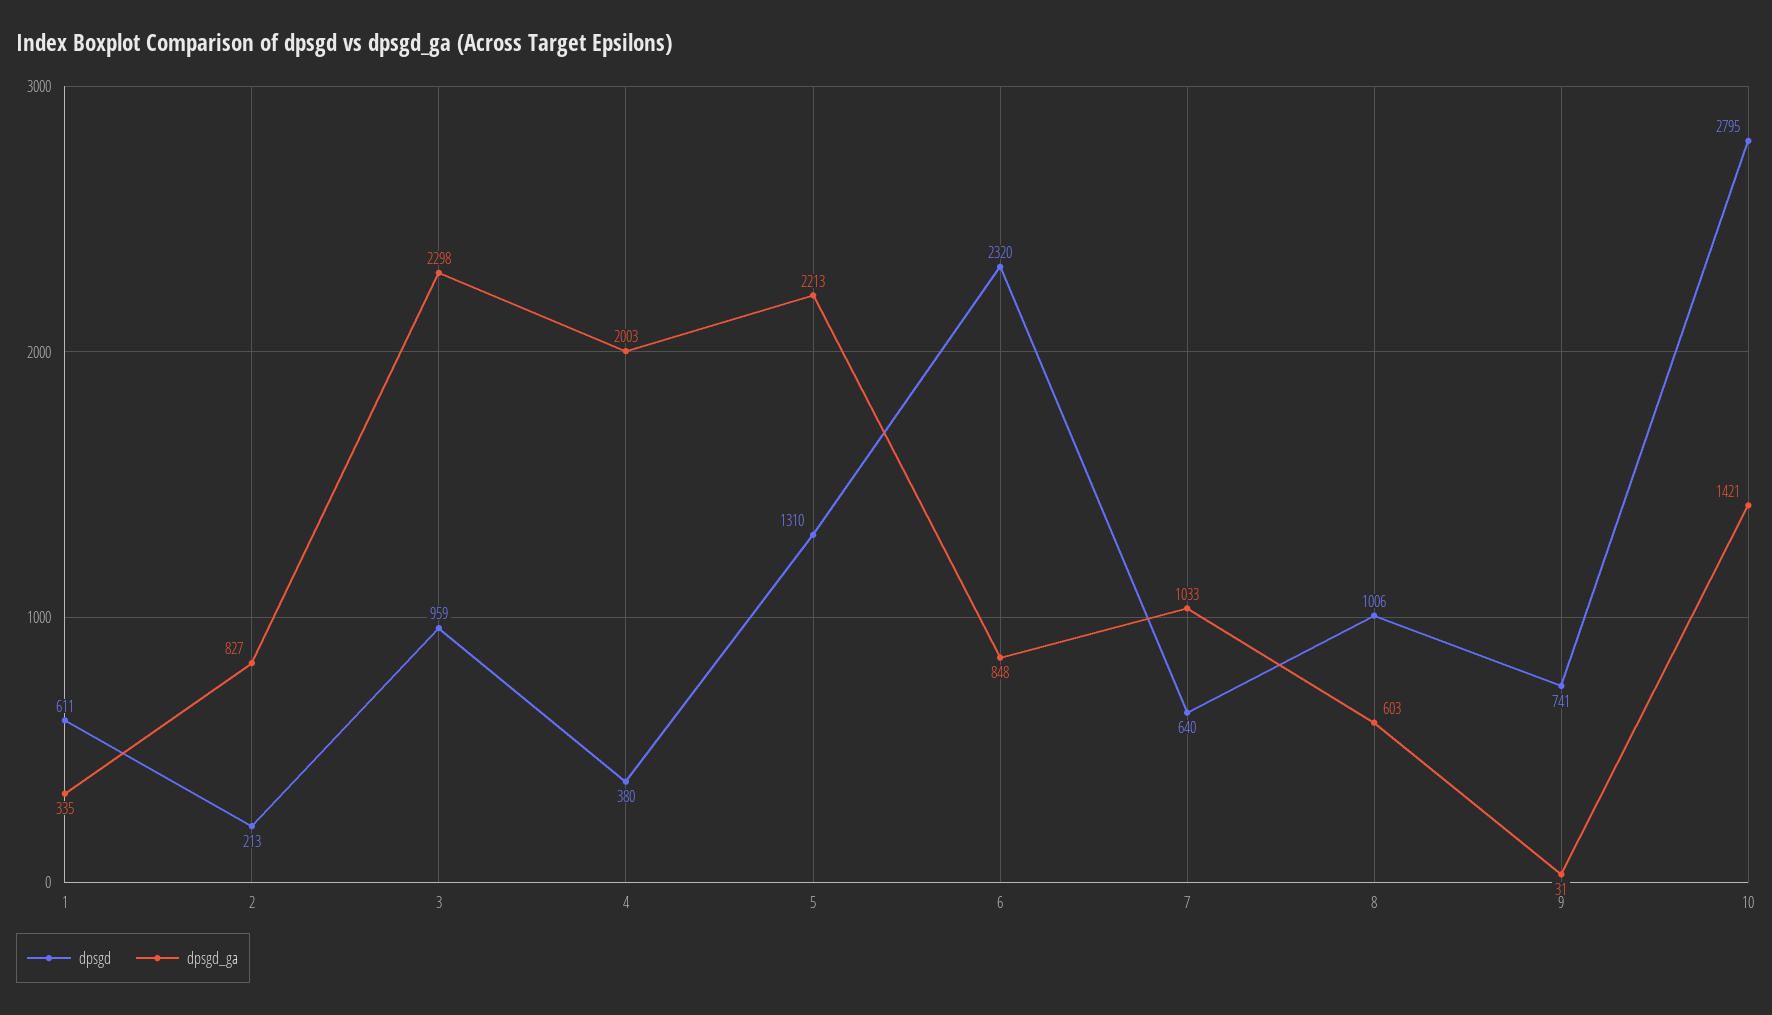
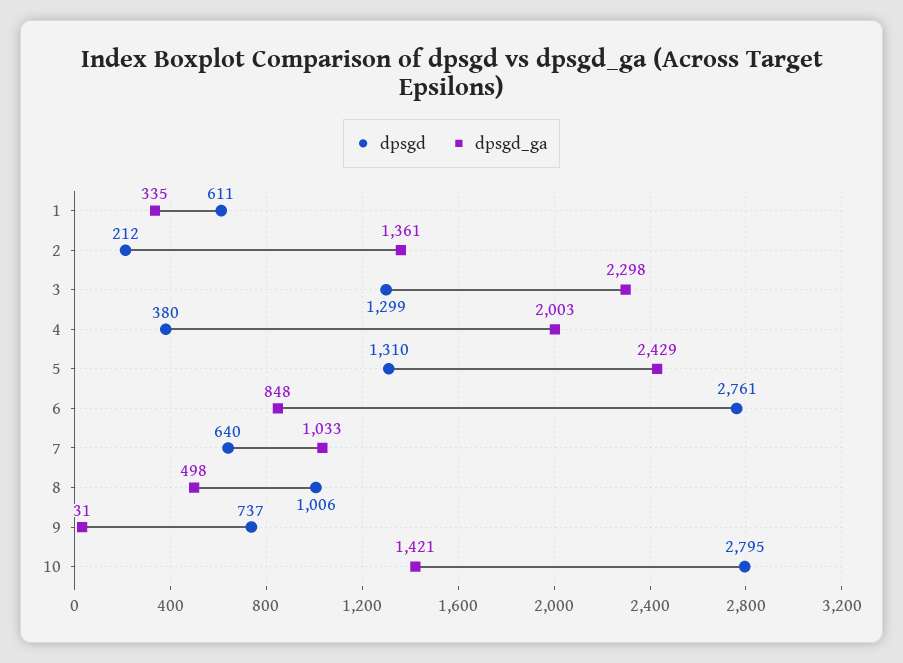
dpsgd, 2: 213 -> 212
dpsgd_ga, 2: 827 -> 1361
dpsgd, 3: 959 -> 1299
dpsgd_ga, 5: 2213 -> 2429
dpsgd, 6: 2320 -> 2761
dpsgd_ga, 8: 603 -> 498
dpsgd, 9: 741 -> 737

